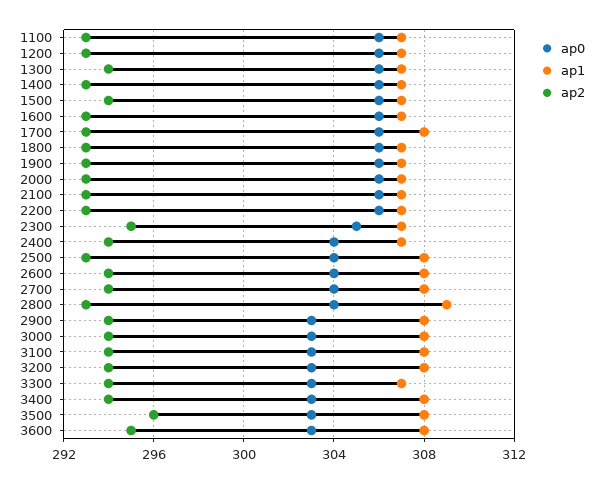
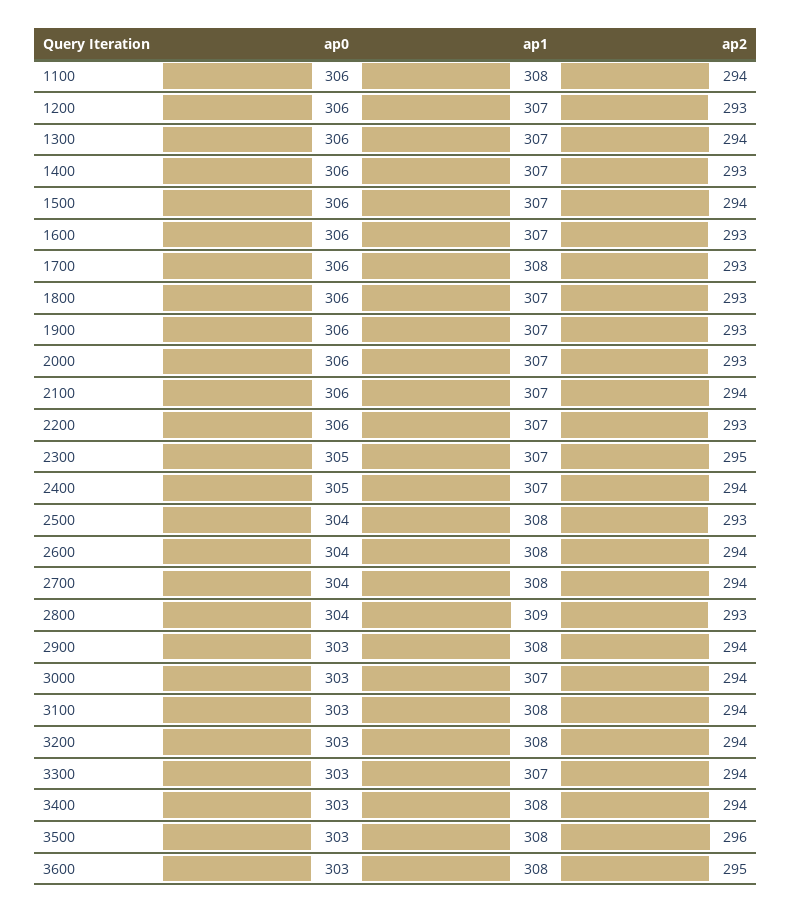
ap1, 1100: 307 -> 308
ap2, 1100: 293 -> 294
ap2, 2100: 293 -> 294
ap0, 2400: 304 -> 305
ap1, 3000: 308 -> 307

